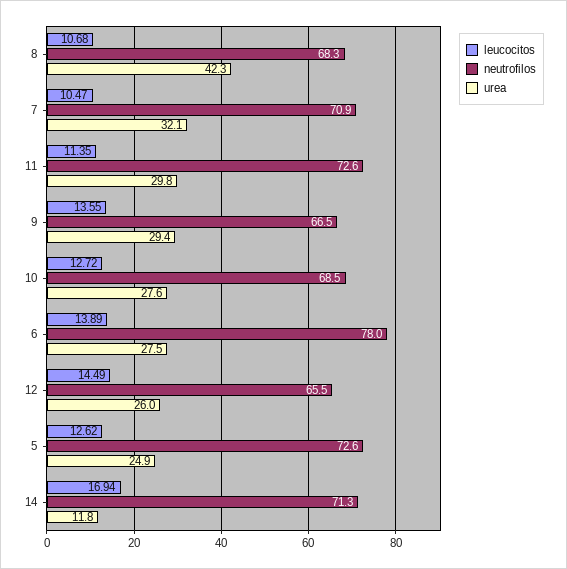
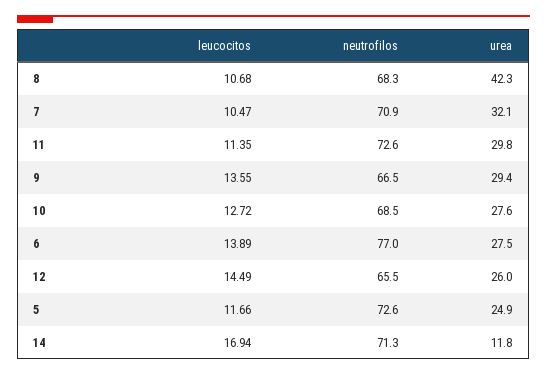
neutrofilos, 6: 78 -> 77
leucocitos, 5: 12.62 -> 11.66

